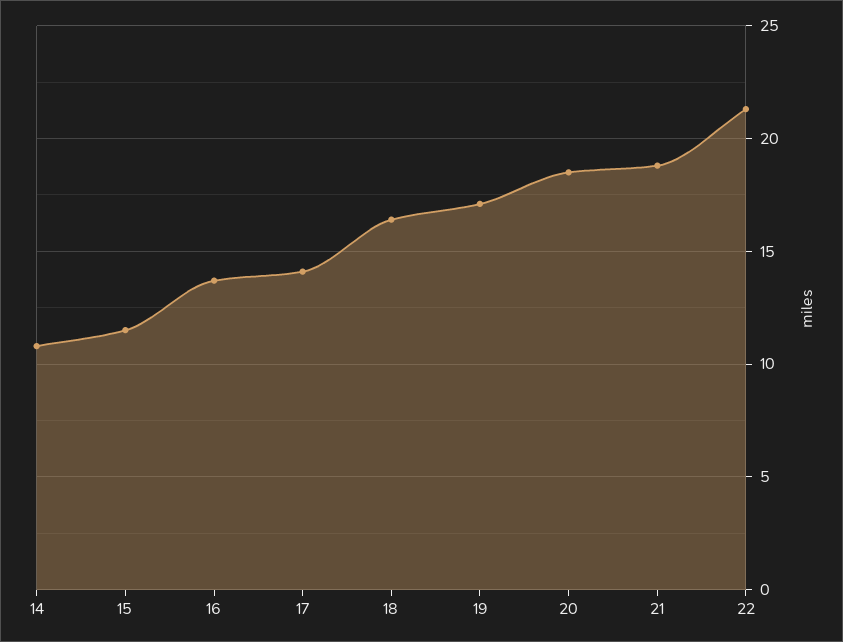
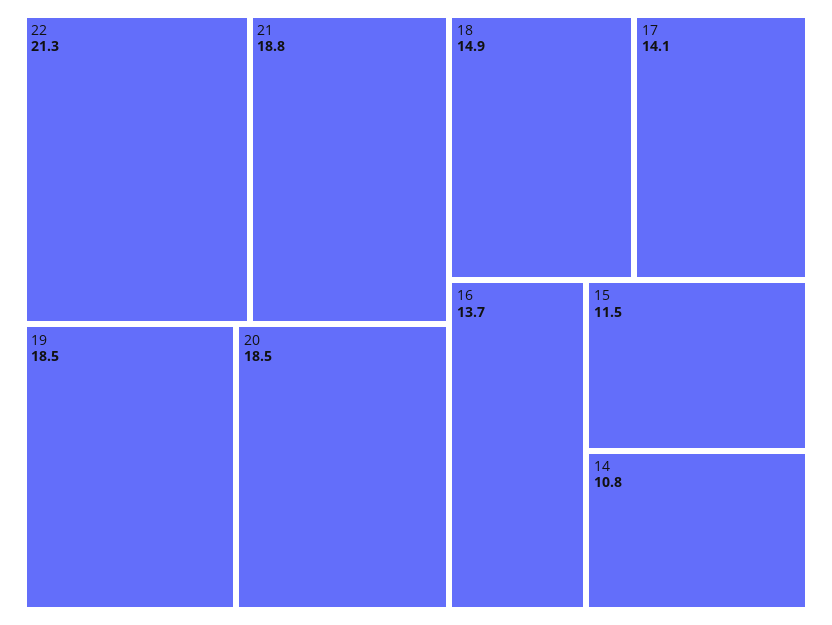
18: 16.5 -> 14.9
19: 17 -> 18.5

